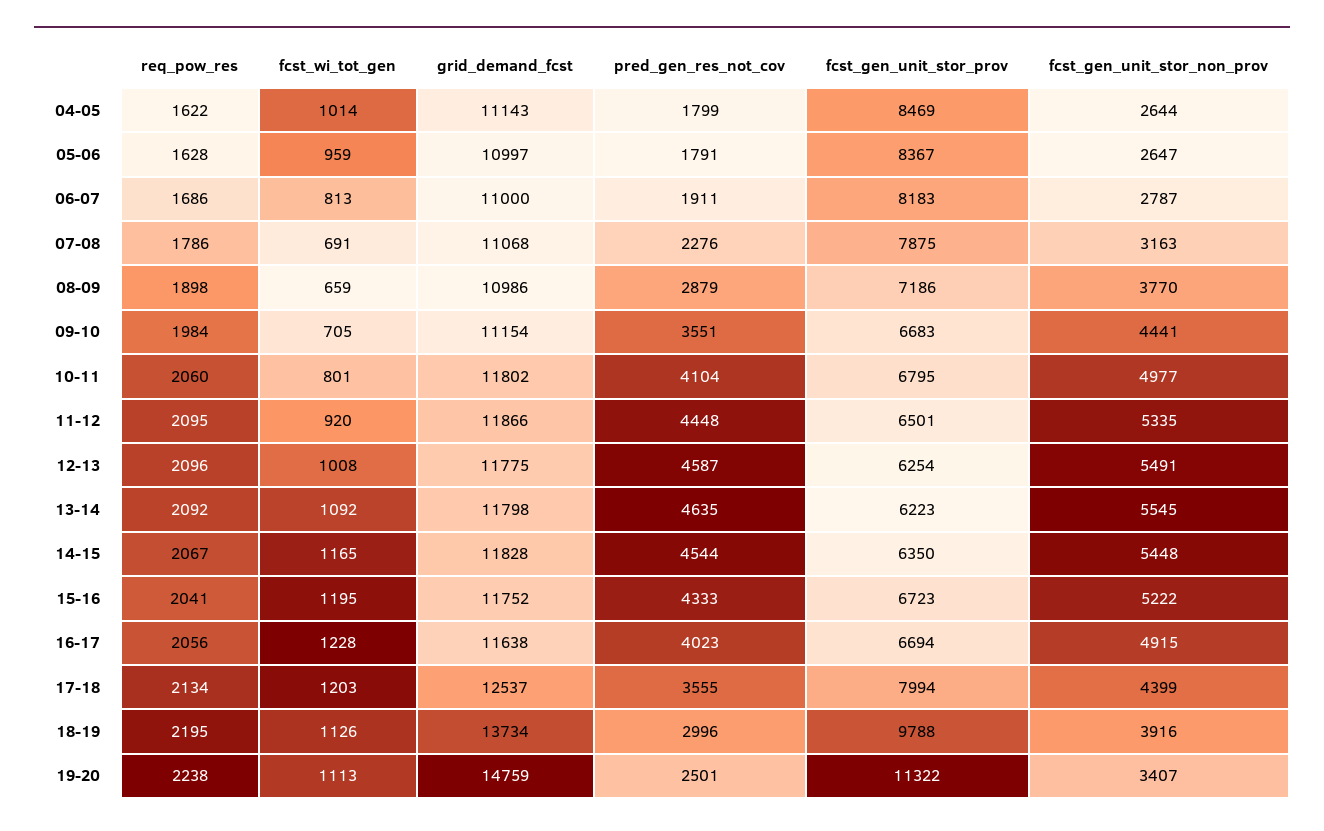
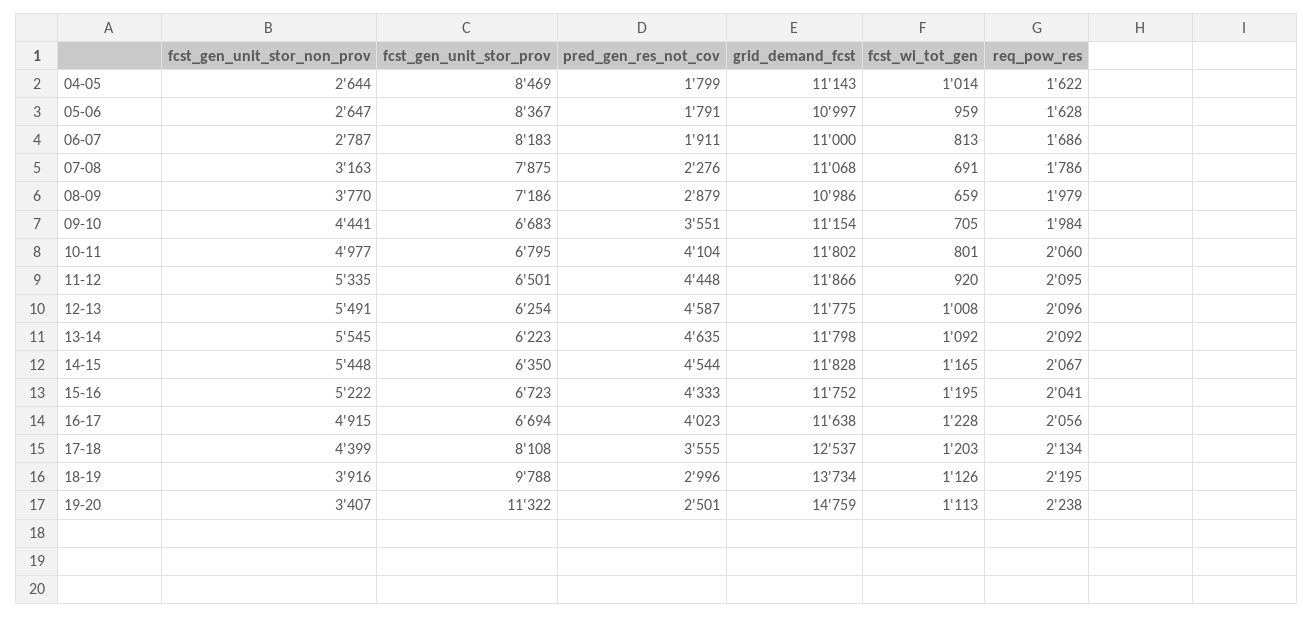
req_pow_res, 08-09: 1898 -> 1979
fcst_gen_unit_stor_prov, 17-18: 7994 -> 8108

